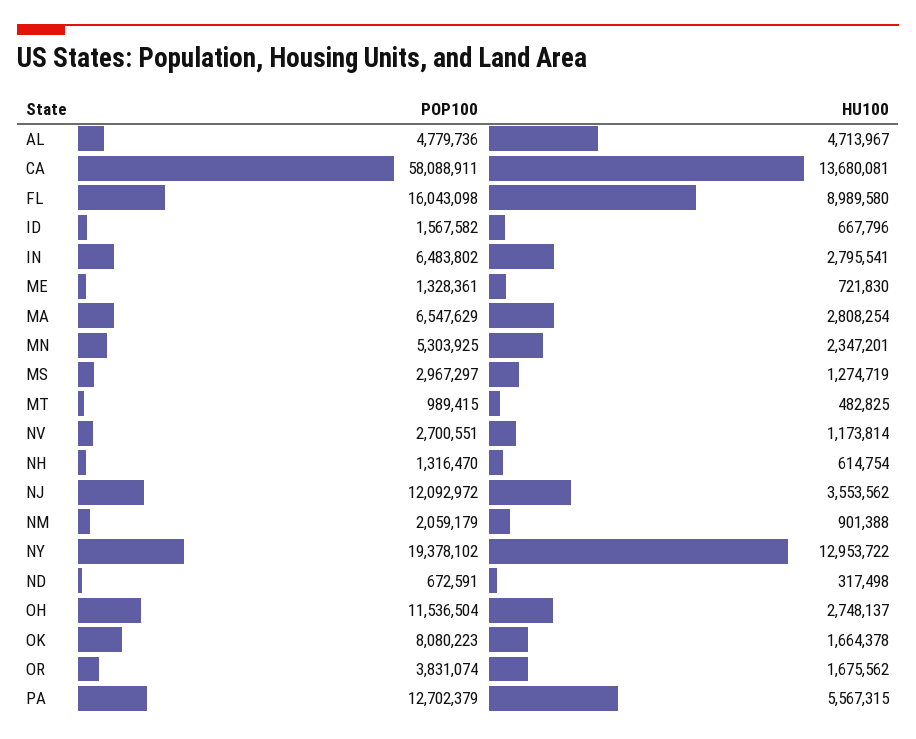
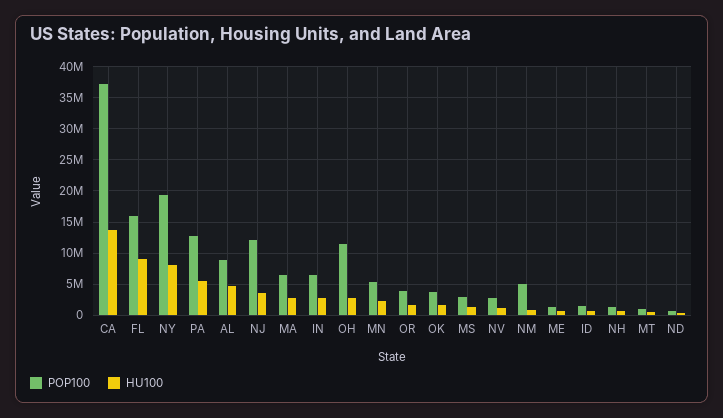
POP100, AL: 4779736 -> 9000000
POP100, CA: 58088911 -> 37000000
POP100, NM: 2059179 -> 5000000
HU100, NY: 12953722 -> 8000000
POP100, OK: 8080223 -> 4000000

